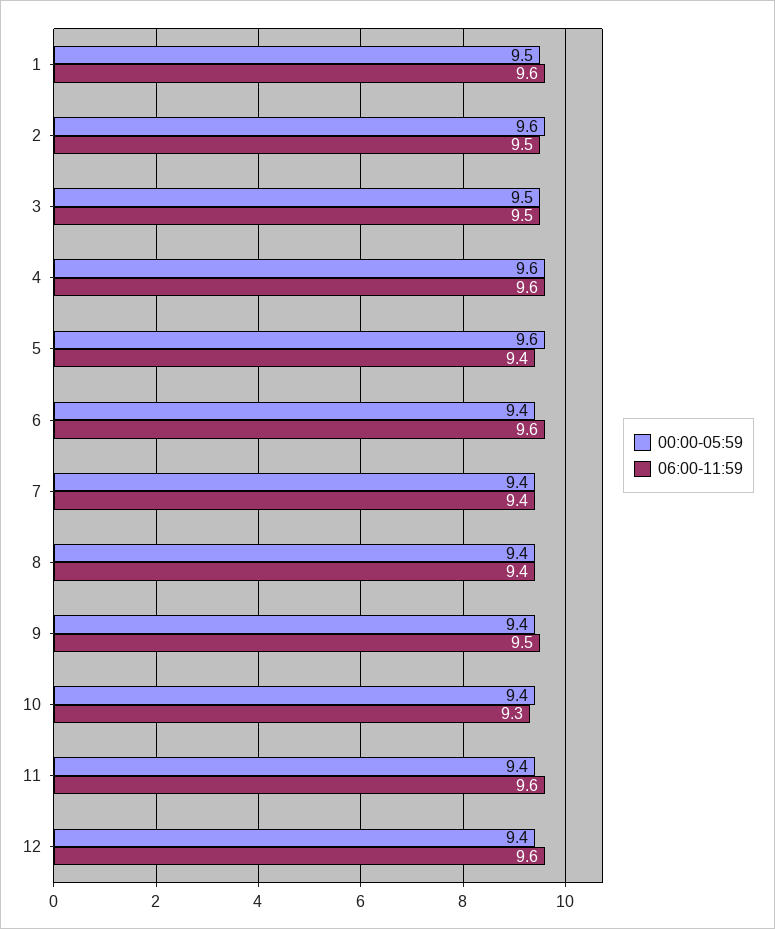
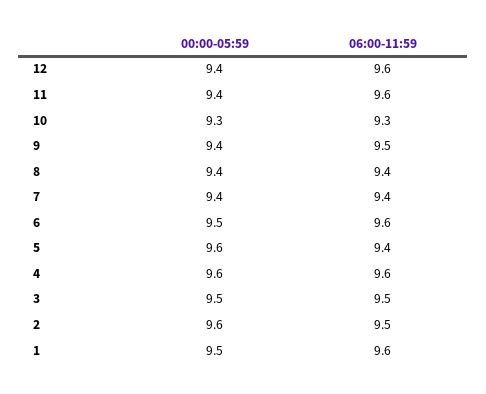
00:00-05:59, 6: 9.4 -> 9.5
00:00-05:59, 10: 9.4 -> 9.3

